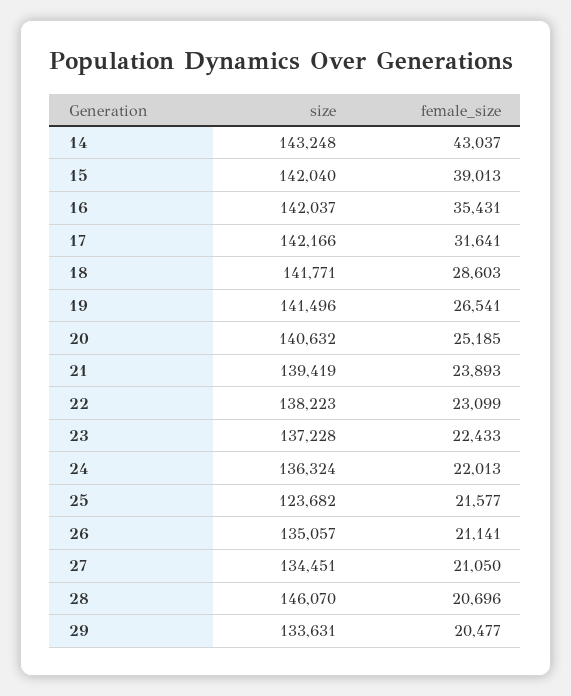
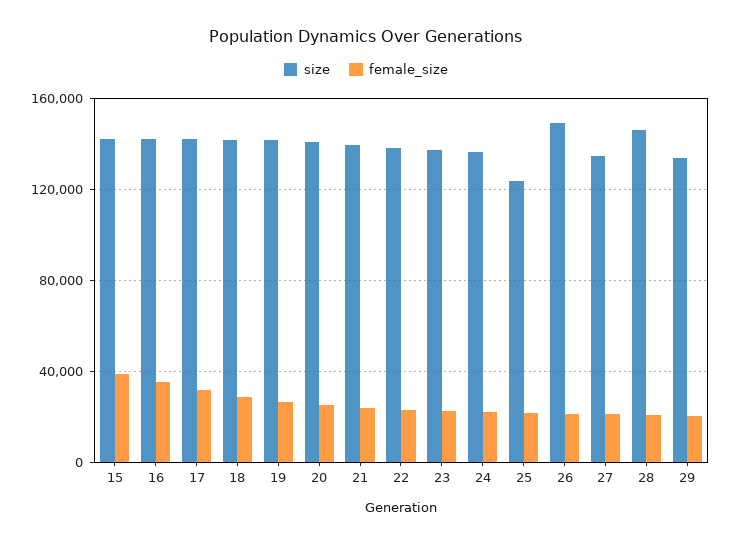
size, 14: 143248 -> none
female_size, 14: 43037 -> none
size, 26: 135057 -> 150000

